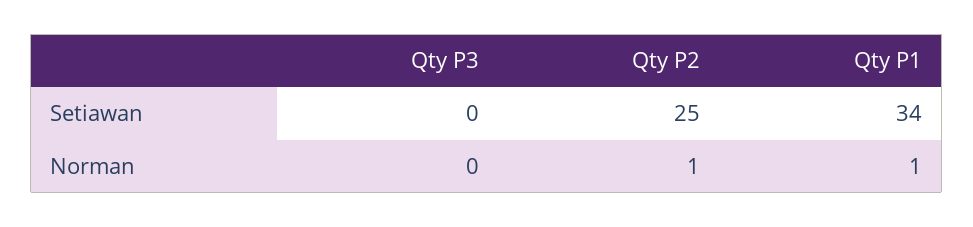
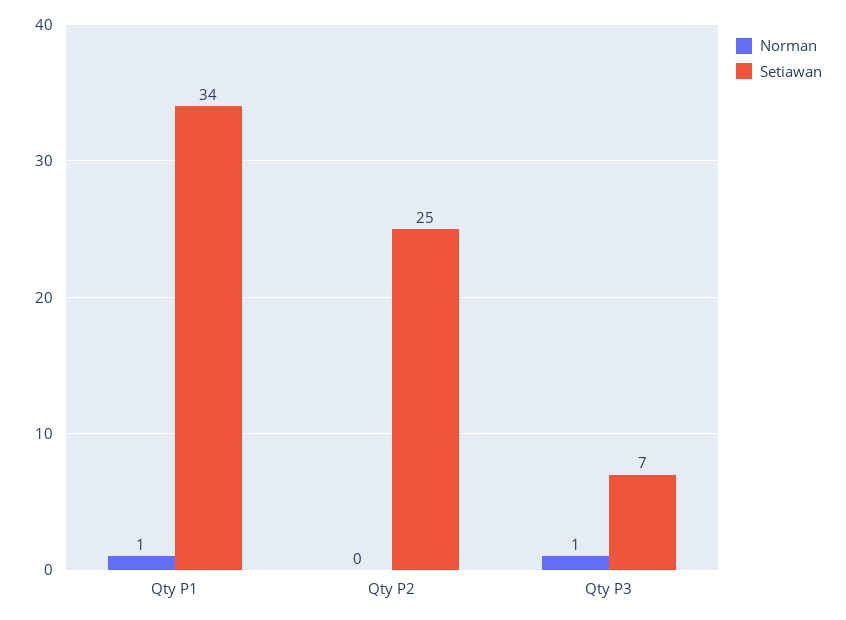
Setiawan, Qty P3: 0 -> 7
Norman, Qty P3: 0 -> 1
Norman, Qty P2: 1 -> 0

